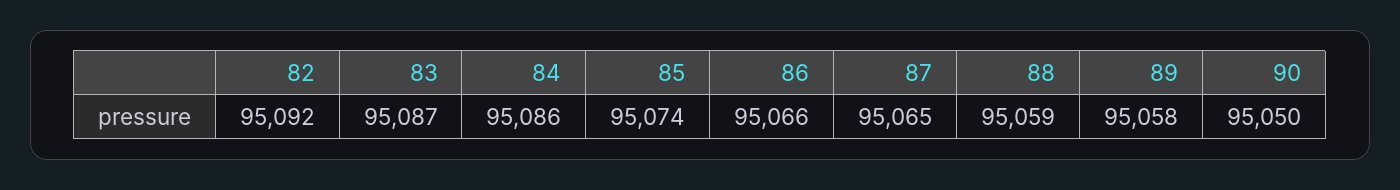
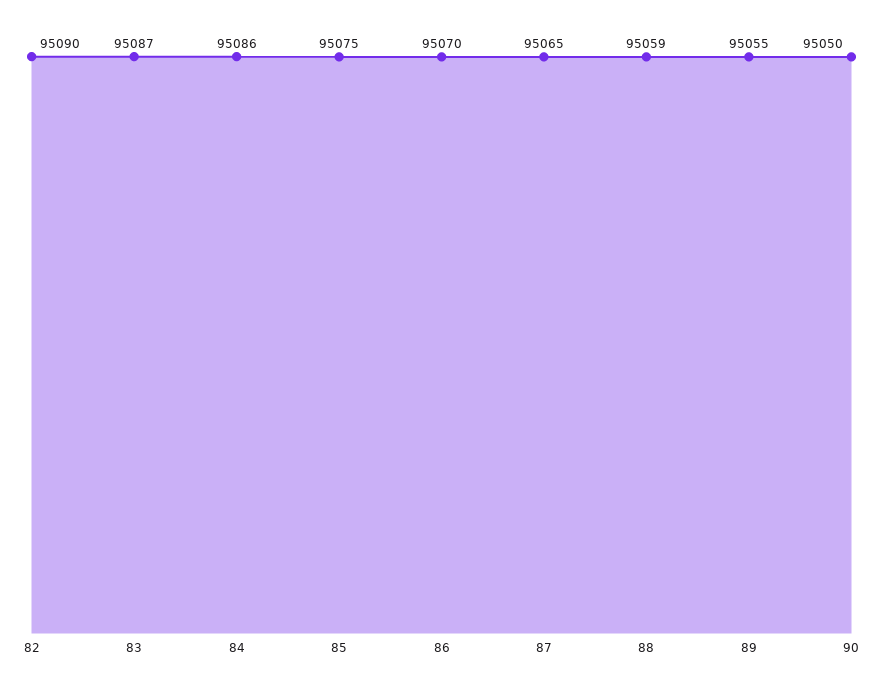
82: 95092 -> 95090
85: 95074 -> 95075
86: 95066 -> 95070
89: 95058 -> 95055

